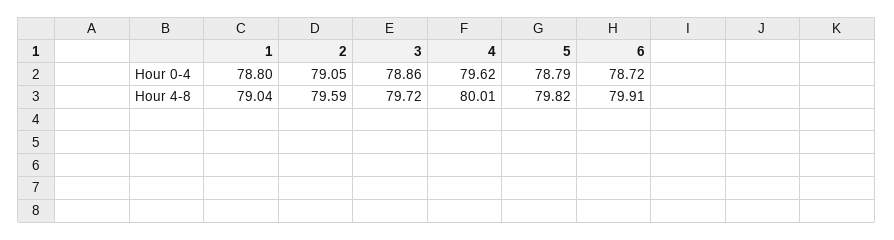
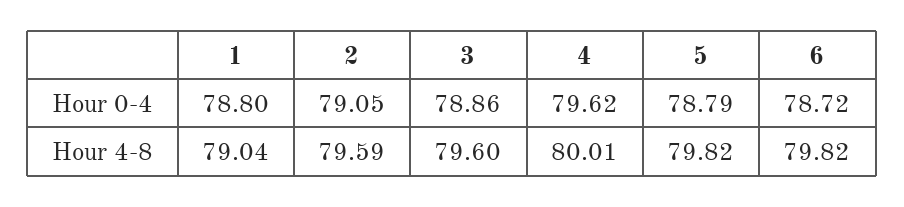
3, Hour 4-8: 79.72 -> 79.6
6, Hour 4-8: 79.91 -> 79.82

